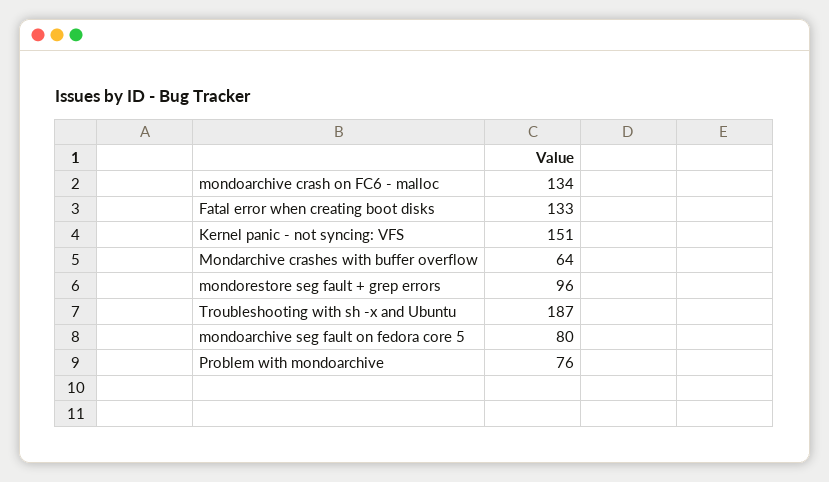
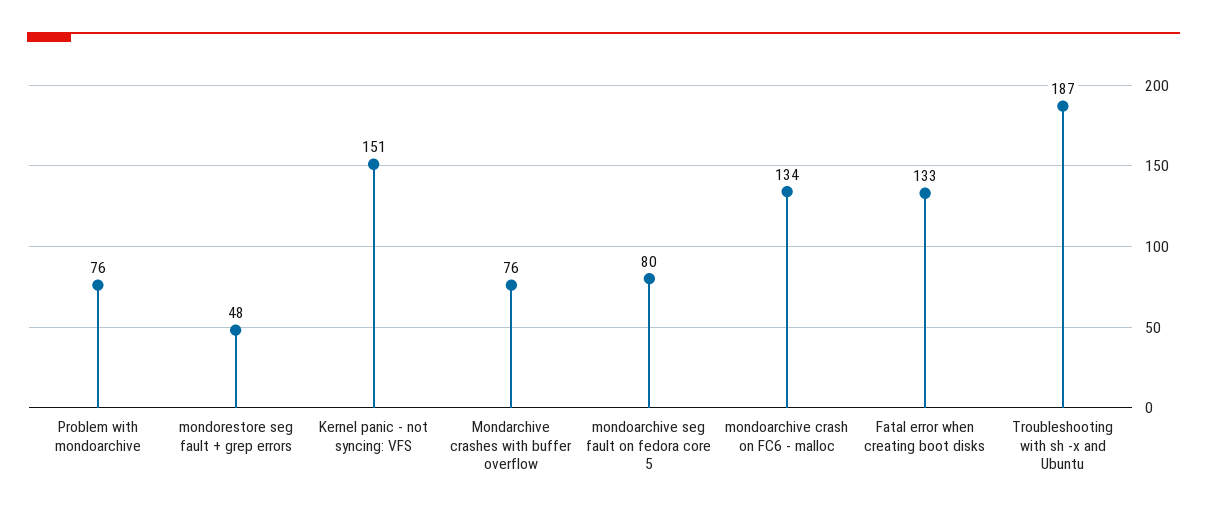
Mondarchive crashes with buffer overflow: 64 -> 76
mondorestore seg fault + grep errors: 96 -> 48

